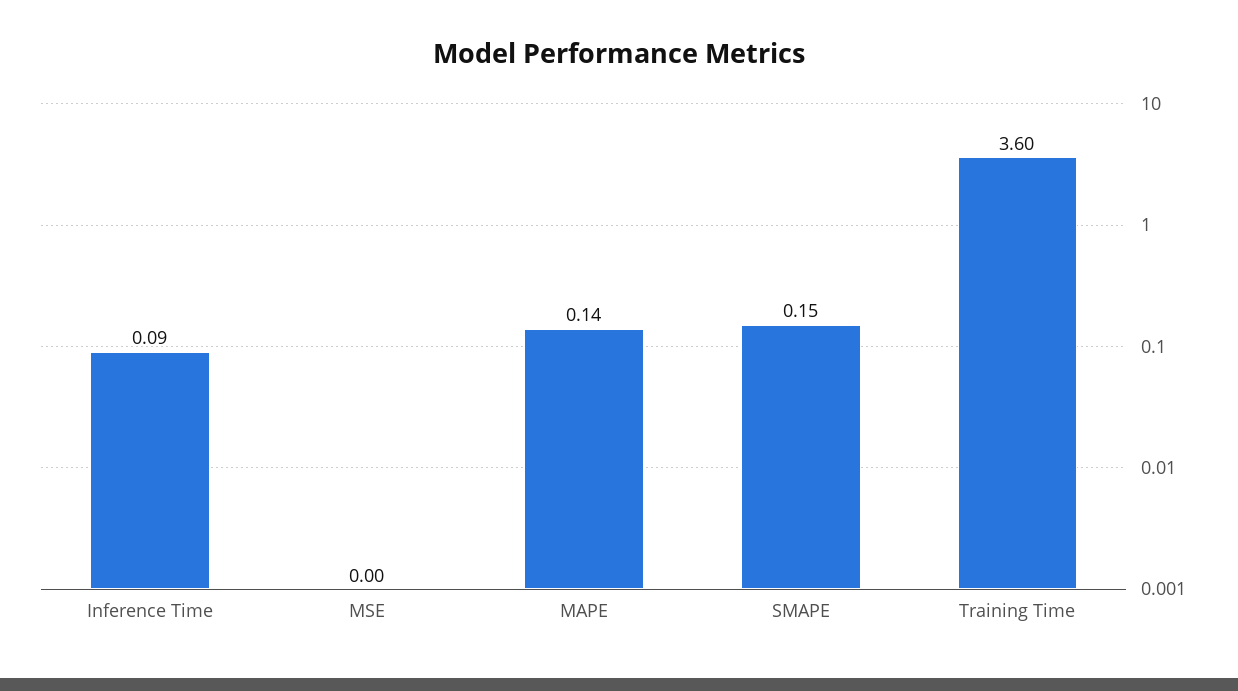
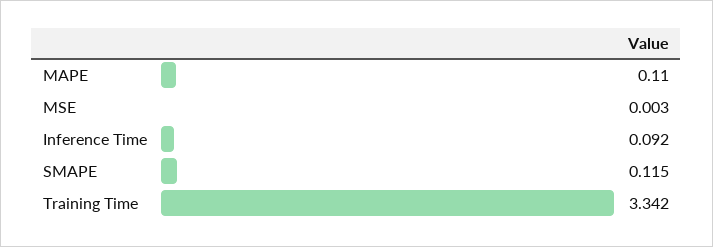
MAPE: 0.14 -> 0.11
SMAPE: 0.15 -> 0.115
Training Time: 3.6 -> 3.342

